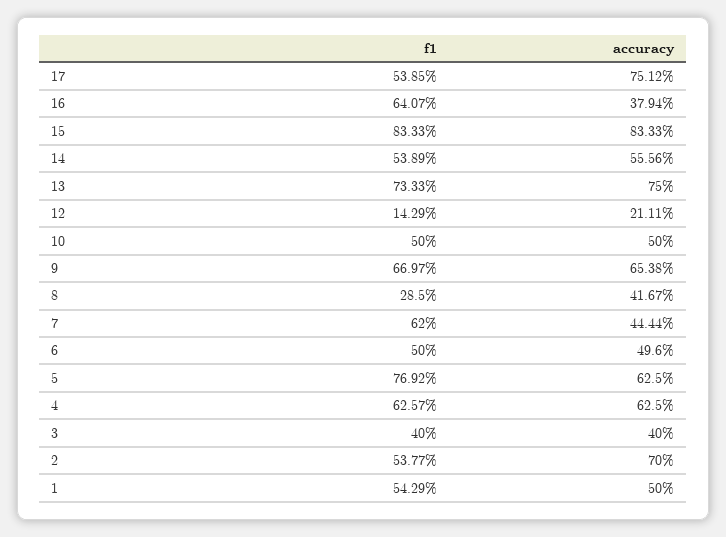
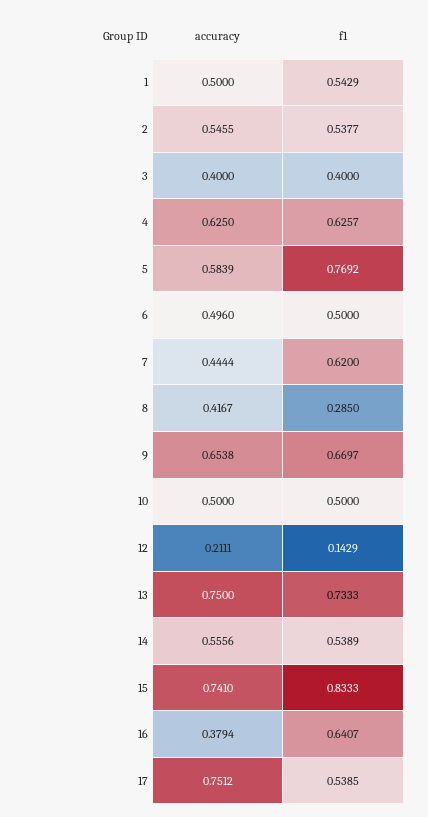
accuracy, 15: 0.8333 -> 0.741
accuracy, 5: 0.625 -> 0.5839
accuracy, 2: 0.7 -> 0.5455

